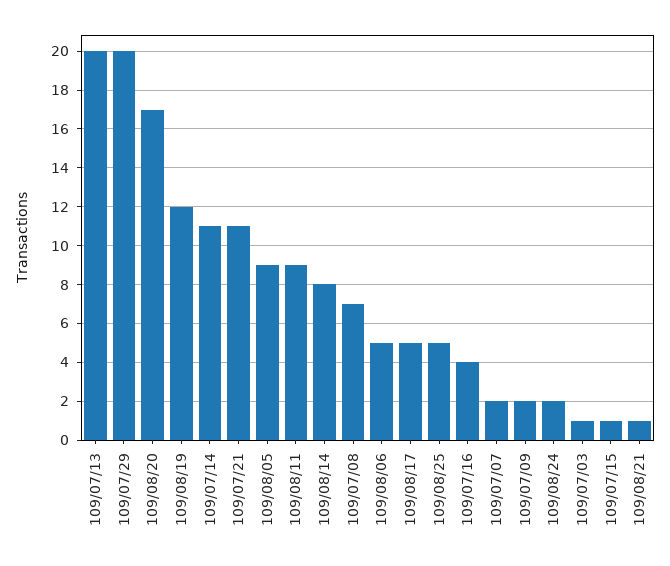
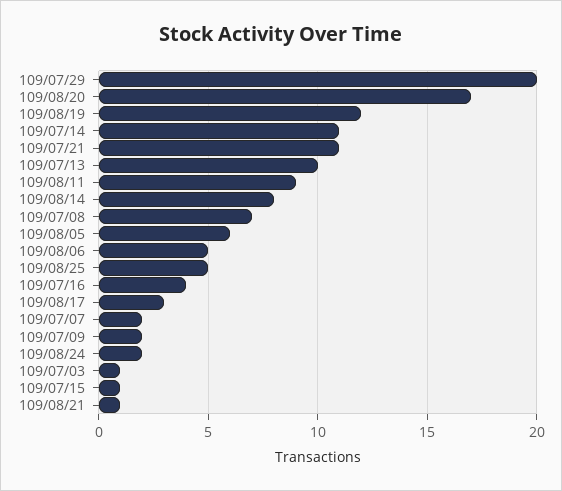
109/07/13: 20 -> 10
109/08/05: 9 -> 6
109/08/17: 5 -> 3

